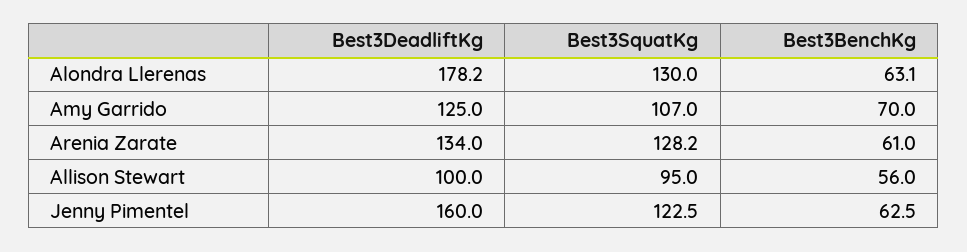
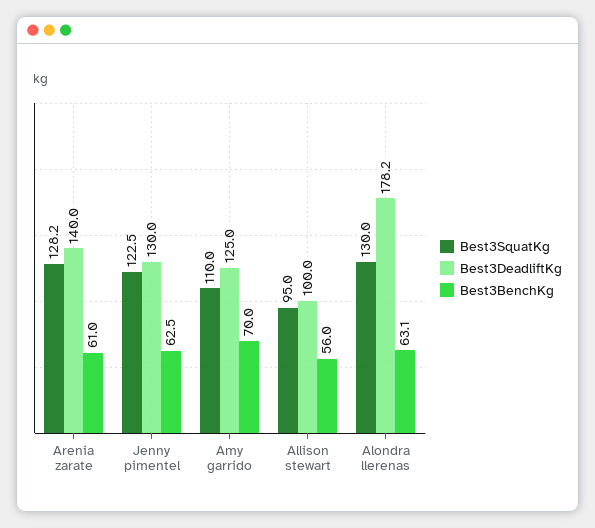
Best3SquatKg, Amy Garrido: 107 -> 110
Best3DeadliftKg, Arenia Zarate: 134 -> 140
Best3DeadliftKg, Jenny Pimentel: 160 -> 130

